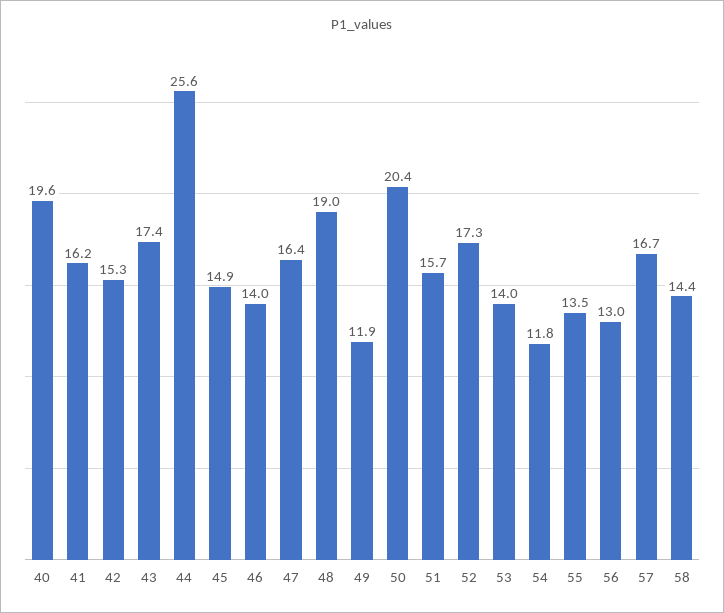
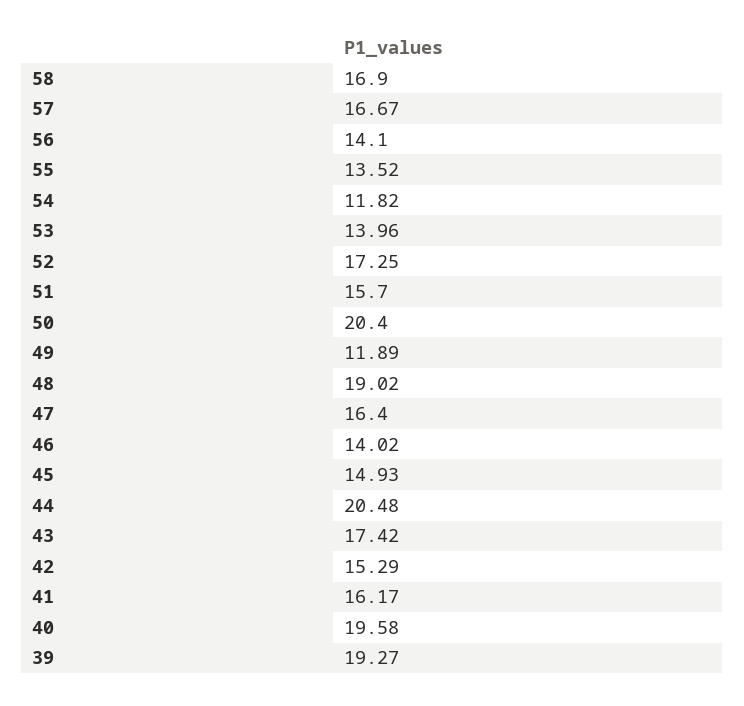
44: 25.6 -> 20.48
56: 13 -> 14.1
58: 14.4 -> 16.9
39: none -> 19.27

